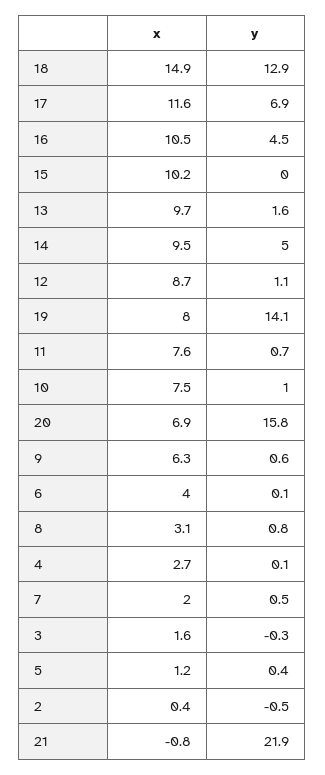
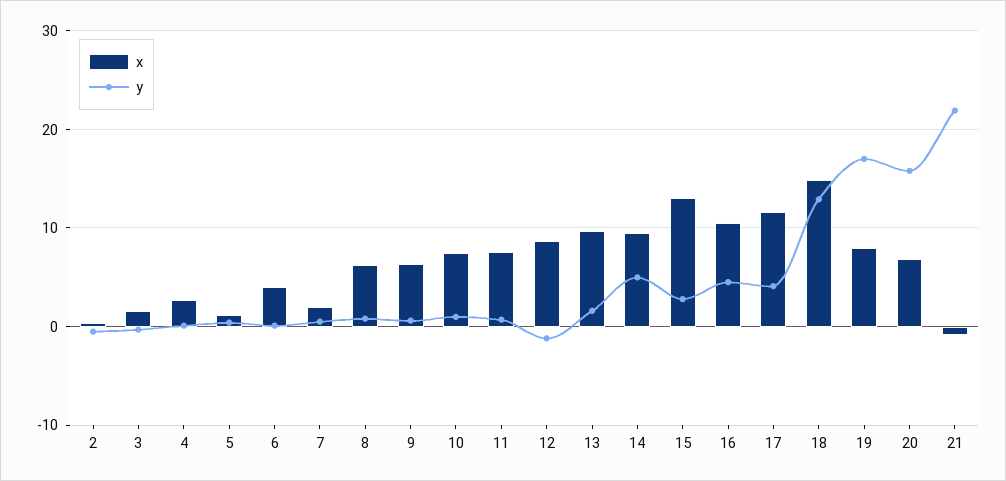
y, 17: 6.9 -> 4
x, 15: 10.2 -> 13
y, 15: 0 -> 3
y, 12: 1.1 -> -1
y, 19: 14.1 -> 17
x, 8: 3.1 -> 6

